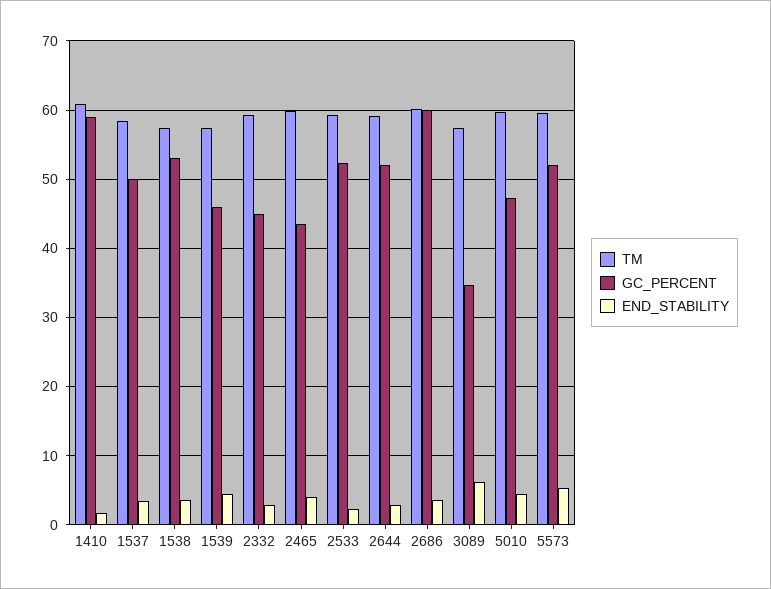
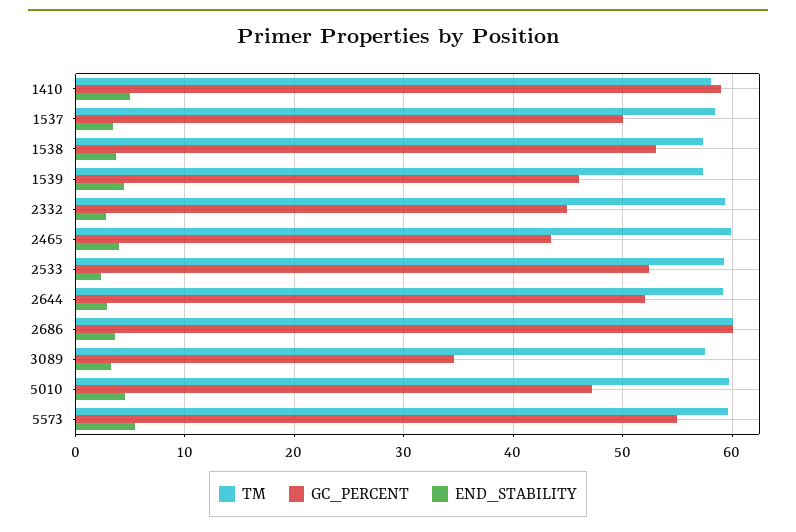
TM, 1410: 61 -> 58
END_STABILITY, 1410: 2 -> 5
END_STABILITY, 3089: 6 -> 3
GC_PERCENT, 5573: 52 -> 55

